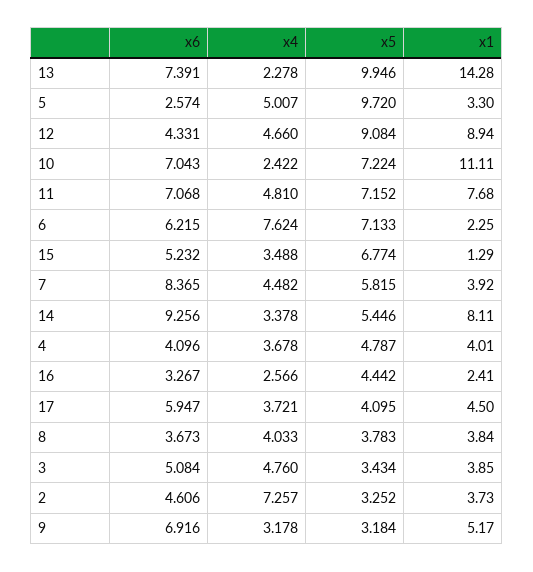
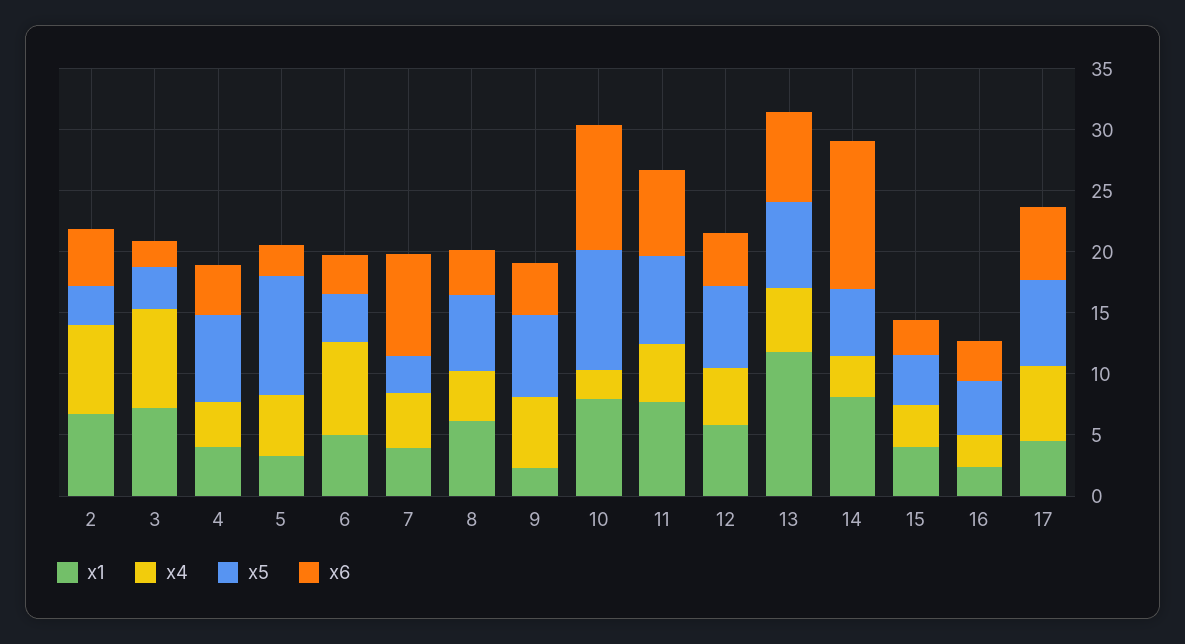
x4, 13: 2.278 -> 5
x5, 13: 9.946 -> 7
x1, 13: 14.28 -> 12
x5, 12: 9.084 -> 7
x1, 12: 8.94 -> 6
x6, 10: 7.043 -> 10
x5, 10: 7.224 -> 10
x1, 10: 11.11 -> 8
x6, 6: 6.215 -> 3
x5, 6: 7.133 -> 4
x1, 6: 2.25 -> 5
x6, 15: 5.232 -> 3
x5, 15: 6.774 -> 4
x1, 15: 1.29 -> 4
x5, 7: 5.815 -> 3
x6, 14: 9.256 -> 12
x5, 4: 4.787 -> 7
x4, 17: 3.721 -> 6
x5, 17: 4.095 -> 7
x5, 8: 3.783 -> 6
x1, 8: 3.84 -> 6
x6, 3: 5.084 -> 2
x4, 3: 4.76 -> 8
x1, 3: 3.85 -> 7
x1, 2: 3.73 -> 7
x6, 9: 6.916 -> 4
x4, 9: 3.178 -> 6
x5, 9: 3.184 -> 7
x1, 9: 5.17 -> 2

